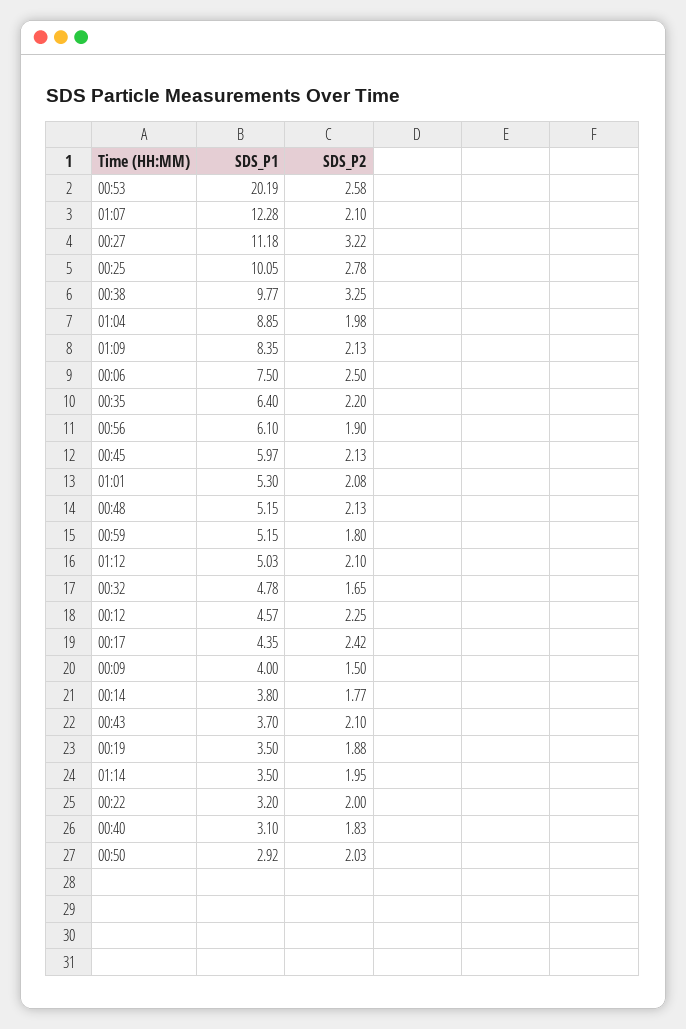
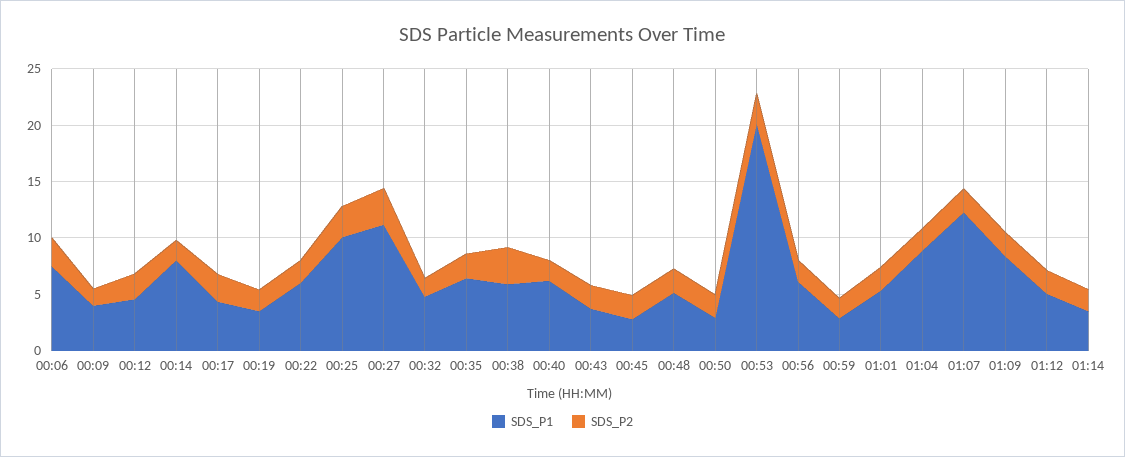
SDS_P1, 00:38: 9.77 -> 6
SDS_P1, 00:45: 5.97 -> 3
SDS_P1, 00:59: 5.15 -> 3
SDS_P1, 00:14: 3.8 -> 8
SDS_P1, 00:22: 3.2 -> 6
SDS_P1, 00:40: 3.1 -> 6

